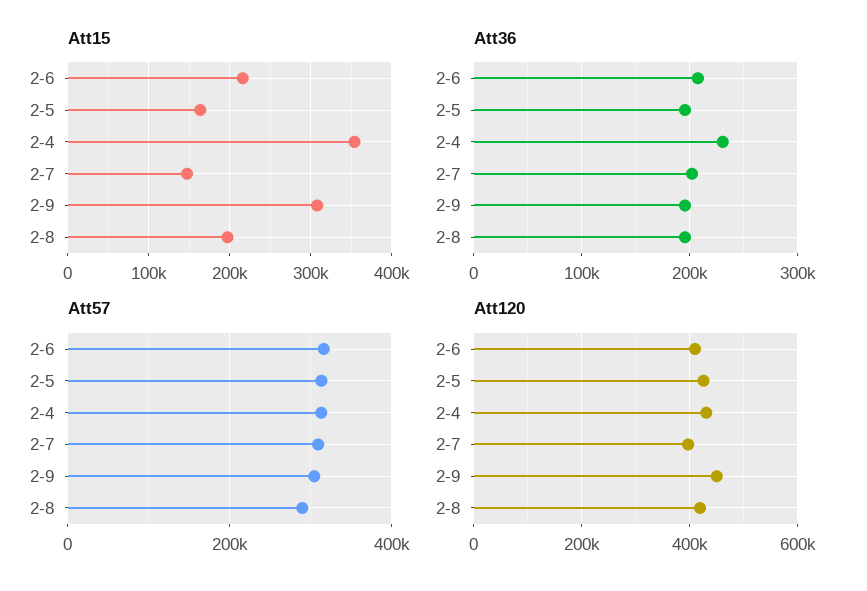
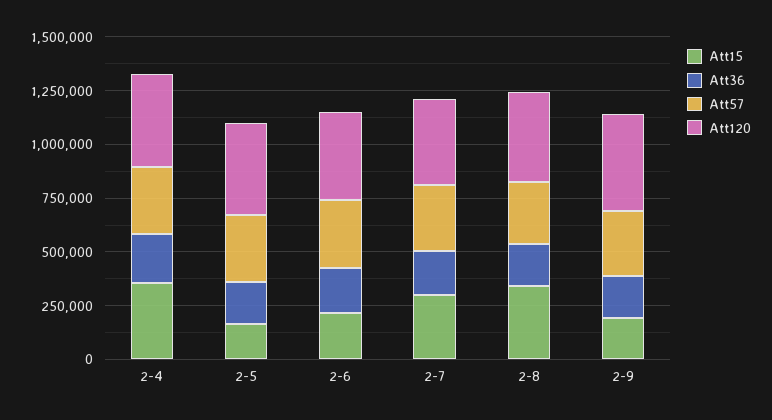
Att15, 2-7: 150000 -> 300000
Att15, 2-9: 310000 -> 200000
Att15, 2-8: 200000 -> 350000

